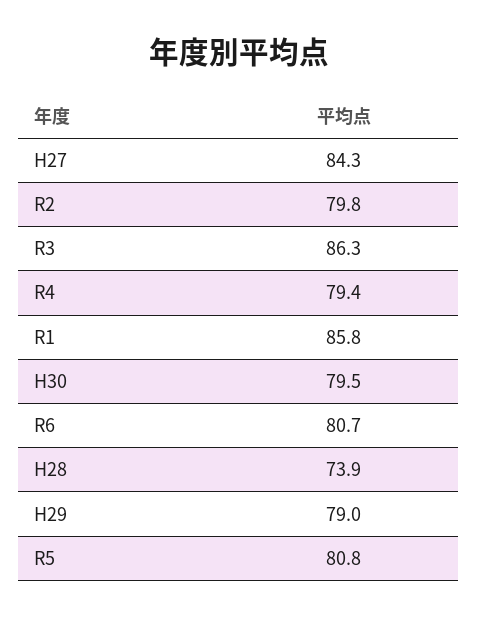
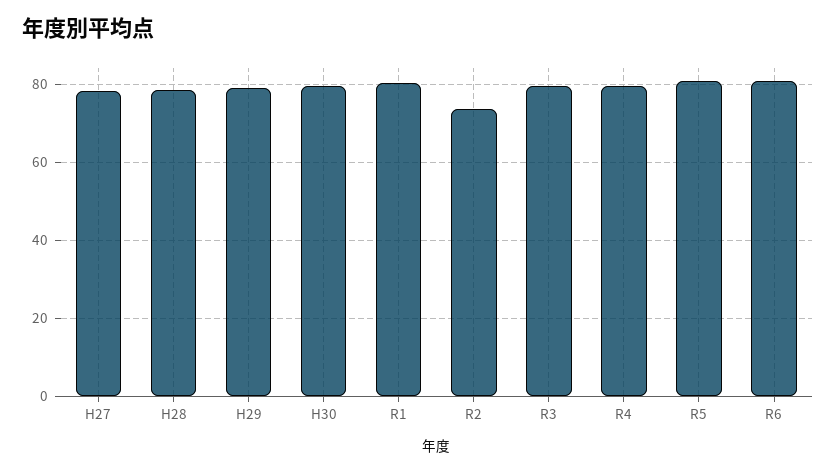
H27: 84.3 -> 78
R2: 79.8 -> 74
R3: 86.3 -> 80
R1: 85.8 -> 80
H28: 73.9 -> 78

